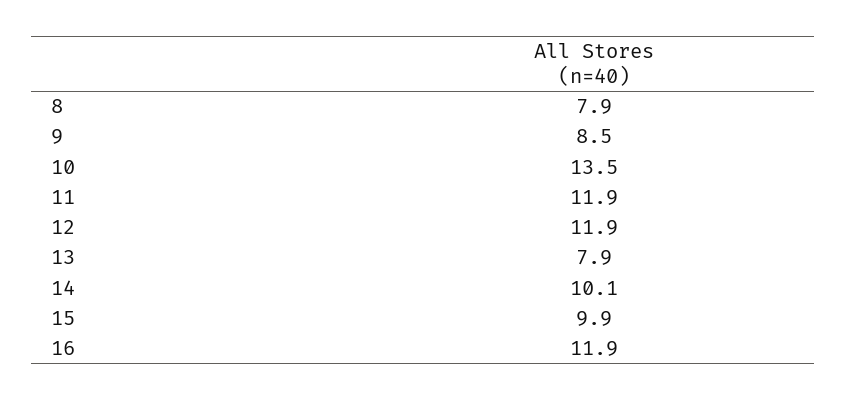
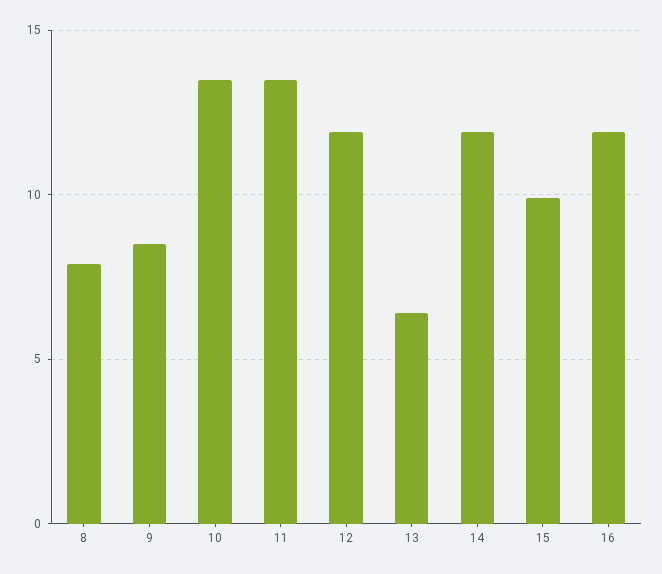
11: 11.9 -> 13.5
13: 7.9 -> 6.5
14: 10.1 -> 12

